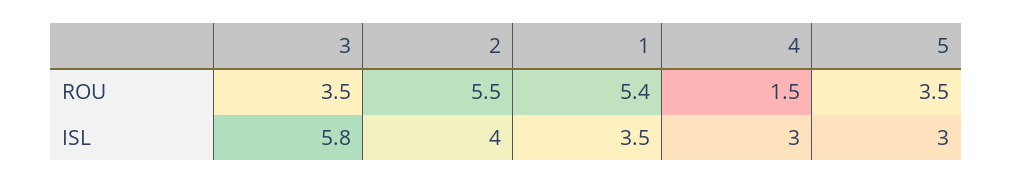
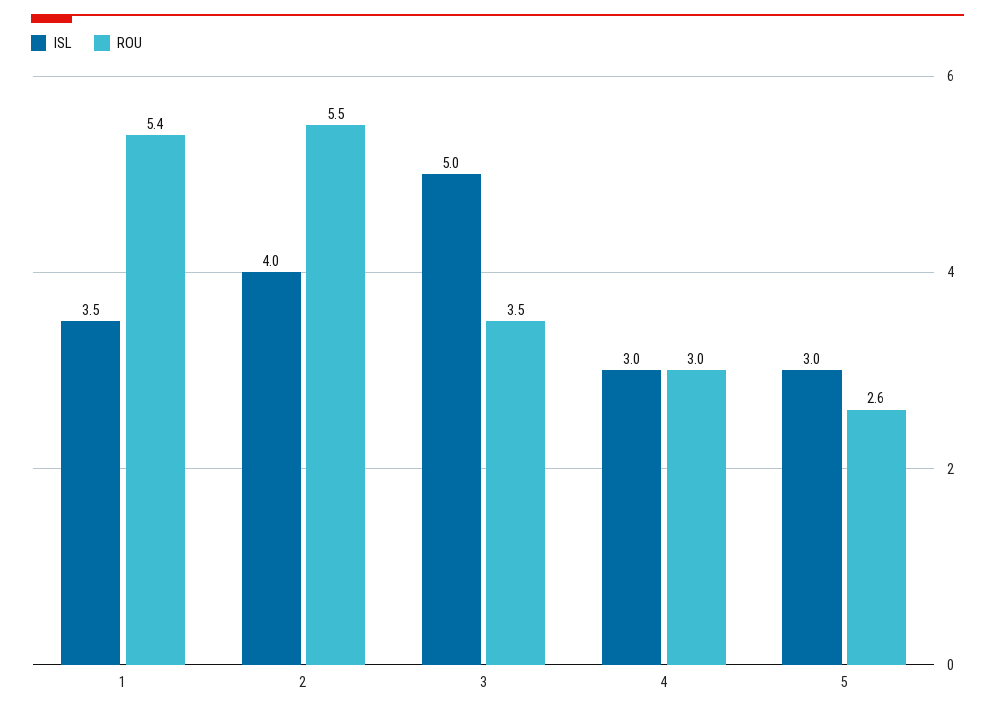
ROU, 4: 1.5 -> 3
ROU, 5: 3.5 -> 2.6
ISL, 3: 5.8 -> 5

